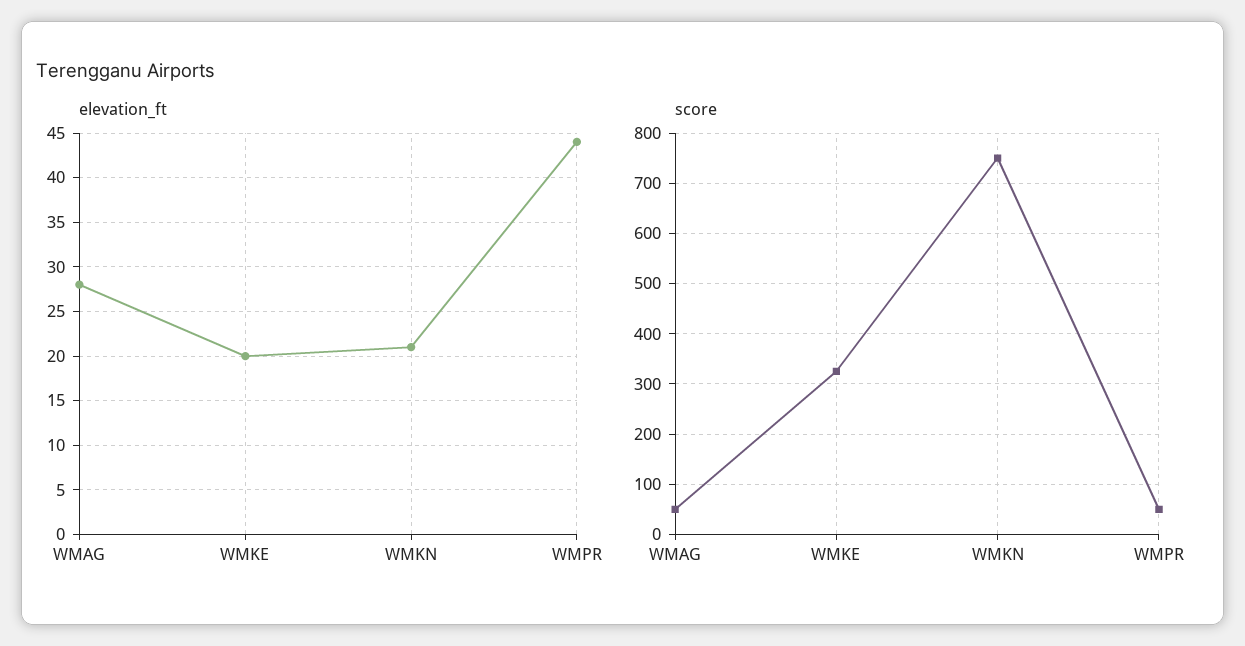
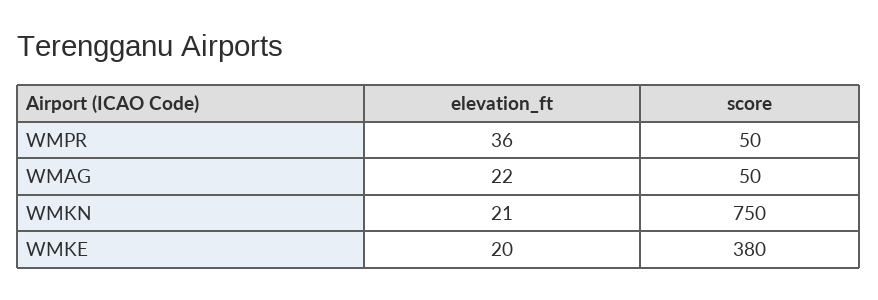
elevation_ft, WMAG: 28 -> 22
elevation_ft, WMPR: 44 -> 36
score, WMKE: 320 -> 380

